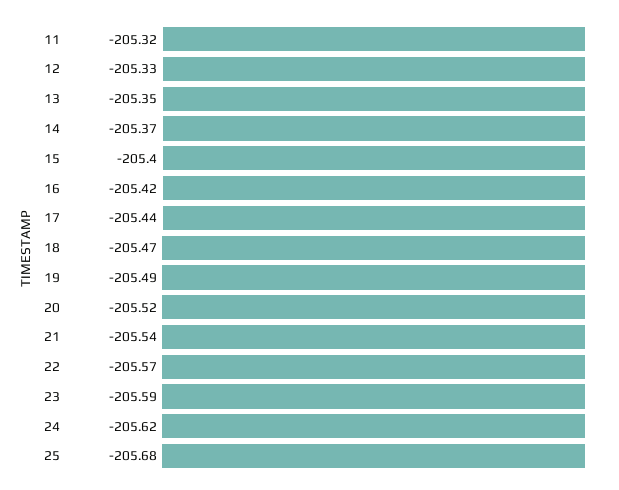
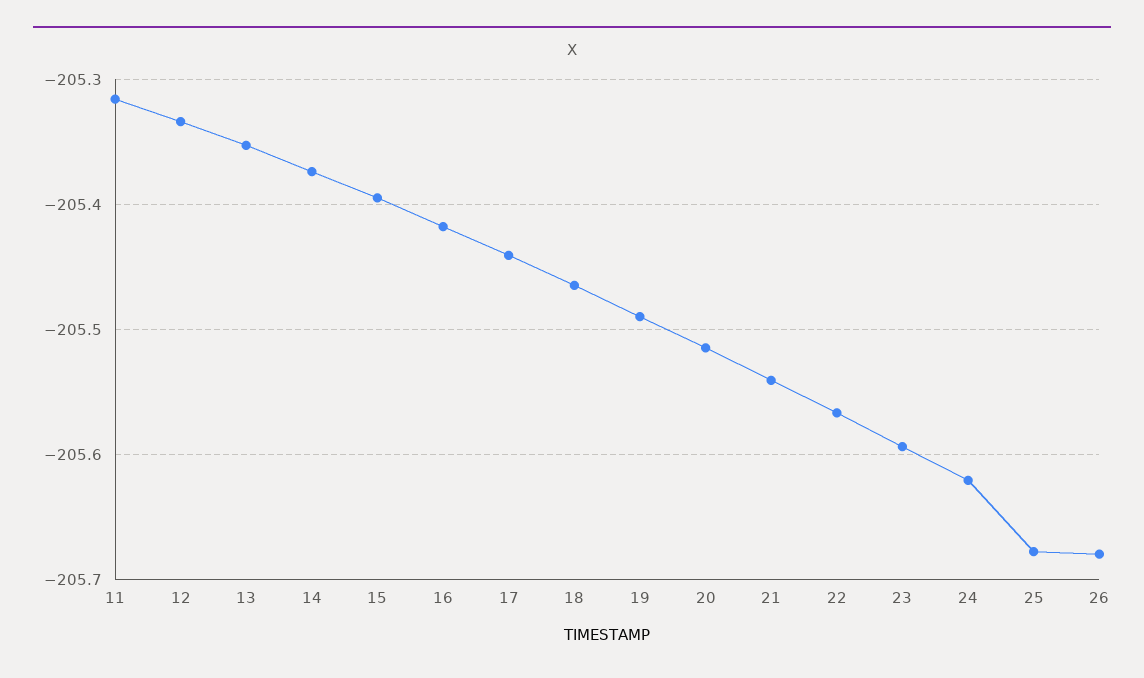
26: none -> -205.68

